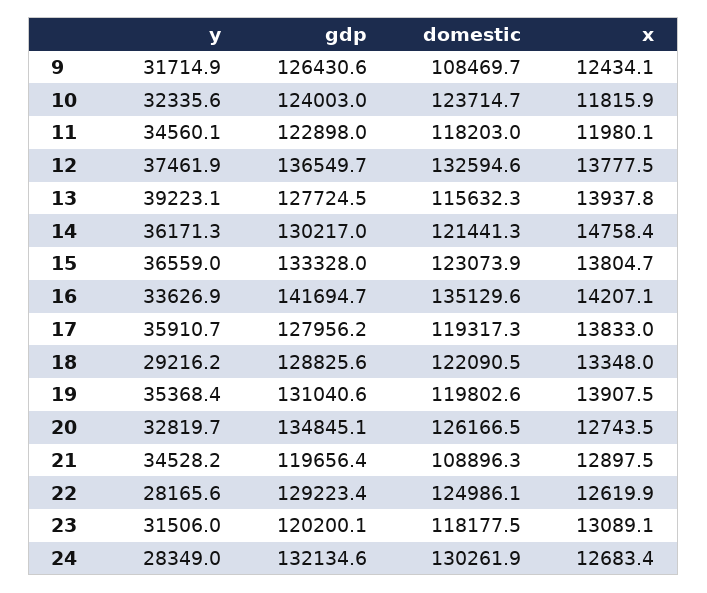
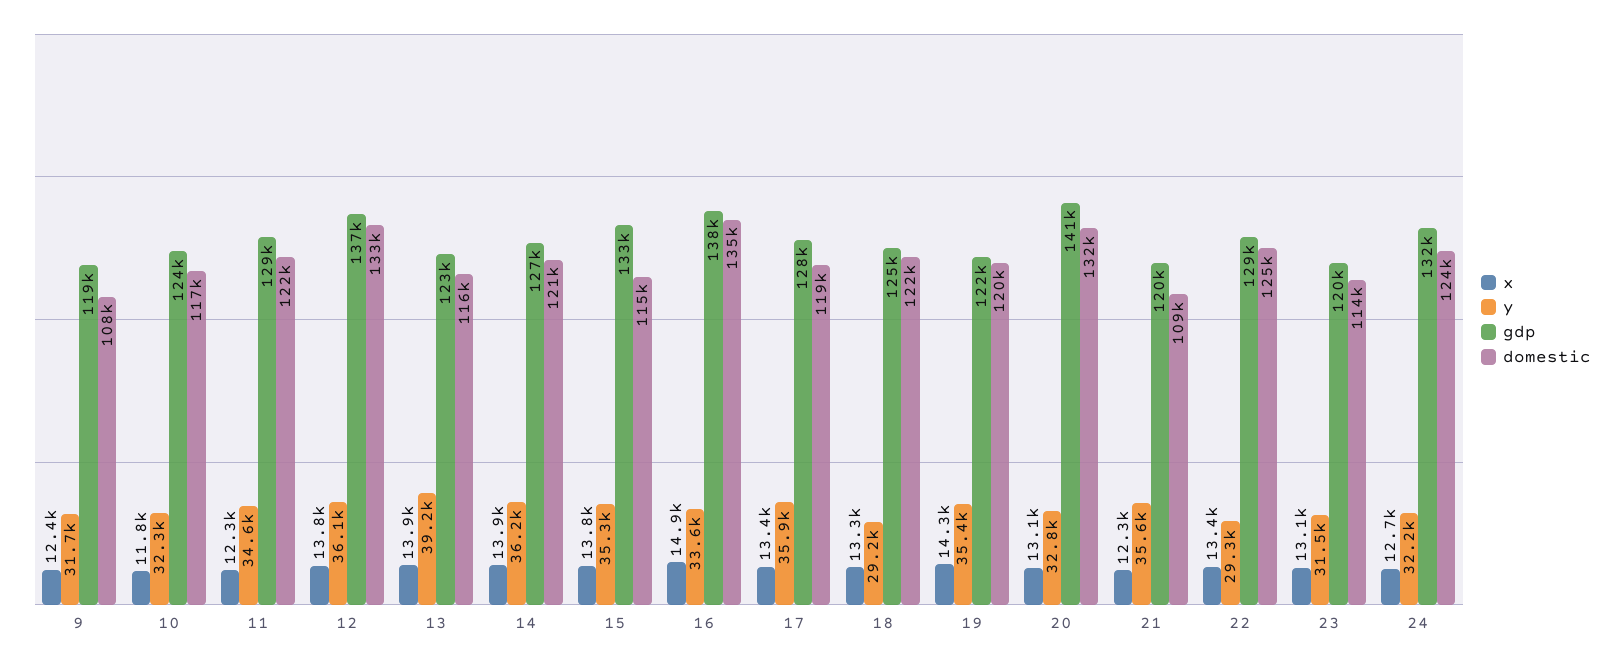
gdp, 9: 126430.6 -> 119000
domestic, 10: 123714.7 -> 117000
gdp, 11: 122898 -> 129000
domestic, 11: 118203 -> 122000
x, 11: 11980.1 -> 12300
y, 12: 37461.9 -> 36100
gdp, 13: 127724.5 -> 123000
gdp, 14: 130217 -> 127000
x, 14: 14758.4 -> 13900
y, 15: 36559 -> 35300
domestic, 15: 123073.9 -> 115000
gdp, 16: 141694.7 -> 138000
x, 16: 14207.1 -> 14900
x, 17: 13833 -> 13400
gdp, 18: 128825.6 -> 125000
gdp, 19: 131040.6 -> 122000
x, 19: 13907.5 -> 14300
gdp, 20: 134845.1 -> 141000
domestic, 20: 126166.5 -> 132000
x, 20: 12743.5 -> 13100
y, 21: 34528.2 -> 35600
x, 21: 12897.5 -> 12300
y, 22: 28165.6 -> 29300
x, 22: 12619.9 -> 13400
domestic, 23: 118177.5 -> 114000
y, 24: 28349 -> 32200
domestic, 24: 130261.9 -> 124000

